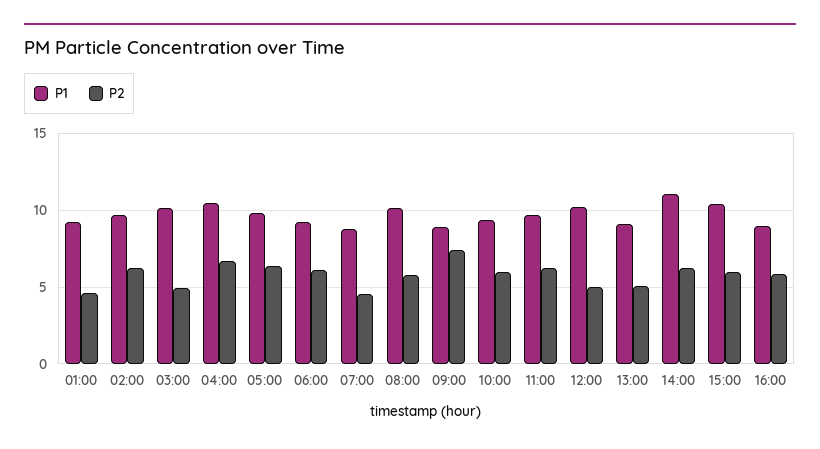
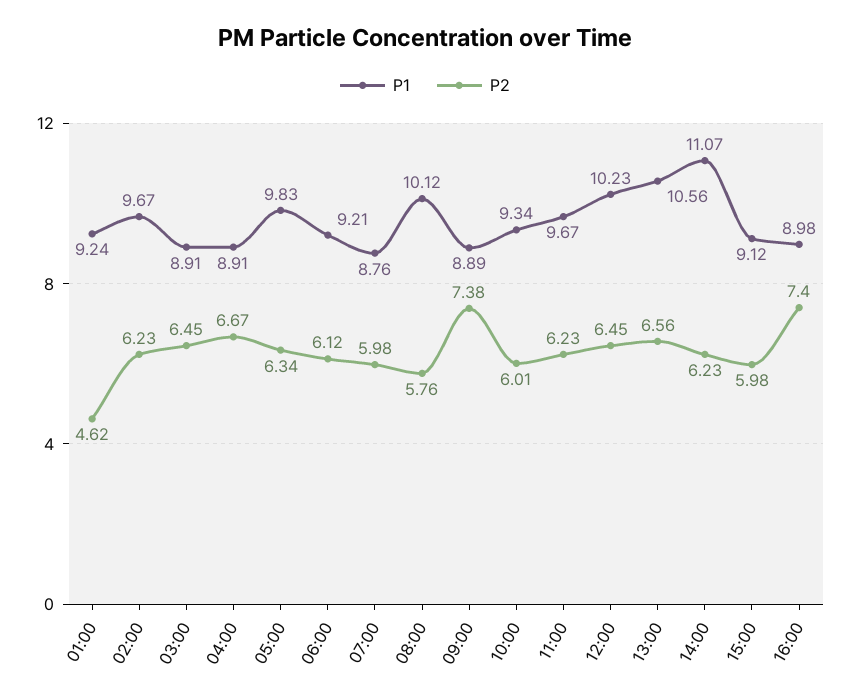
P1, 03:00: 10 -> 8.91
P2, 03:00: 5 -> 6.45
P1, 04:00: 10.5 -> 8.91
P2, 07:00: 4.5 -> 5.98
P2, 12:00: 5 -> 6.45
P1, 13:00: 9 -> 10.56
P2, 13:00: 5 -> 6.56
P1, 15:00: 10.5 -> 9.12
P2, 16:00: 6 -> 7.4

